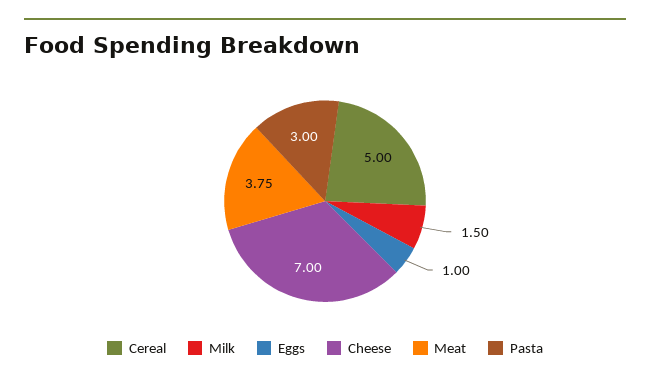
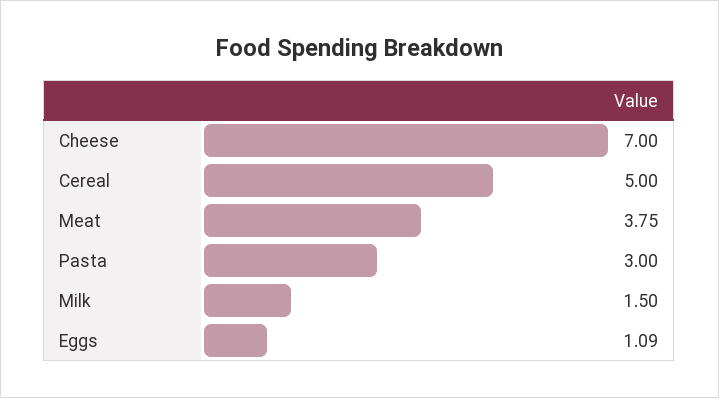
Eggs: 1 -> 1.09

